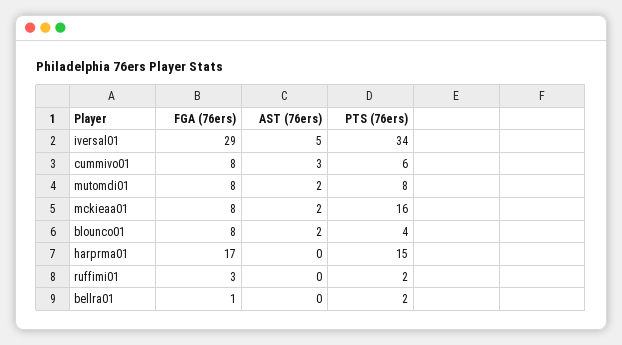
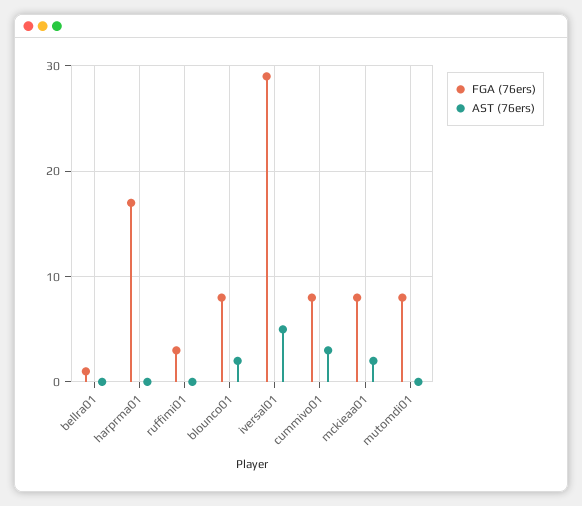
PTS (76ers), iversal01: 34 -> none
PTS (76ers), cummivo01: 6 -> none
AST (76ers), mutomdi01: 2 -> 0
PTS (76ers), mutomdi01: 8 -> none
PTS (76ers), mckieaa01: 16 -> none
PTS (76ers), blounco01: 4 -> none
PTS (76ers), harprma01: 15 -> none
PTS (76ers), ruffimi01: 2 -> none
PTS (76ers), bellra01: 2 -> none

